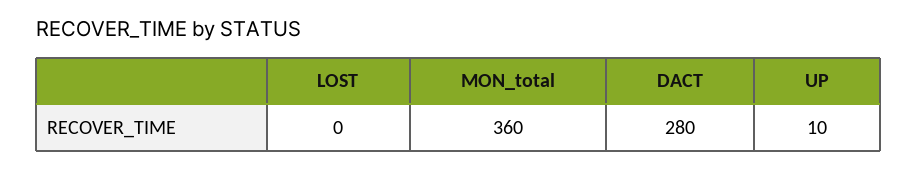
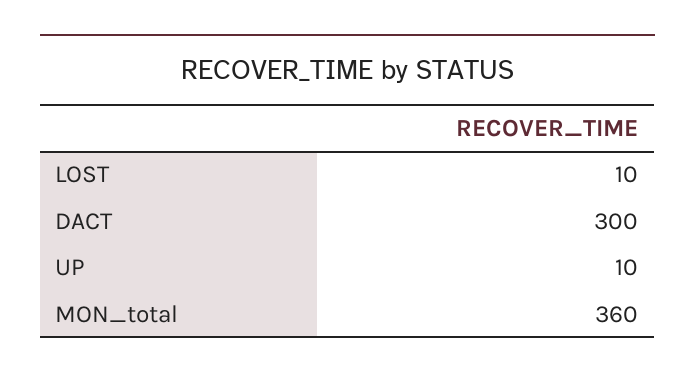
LOST: 0 -> 10
DACT: 280 -> 300

